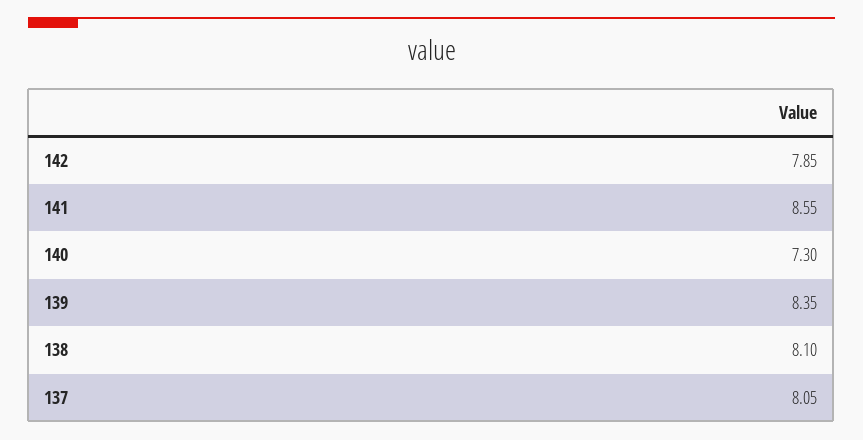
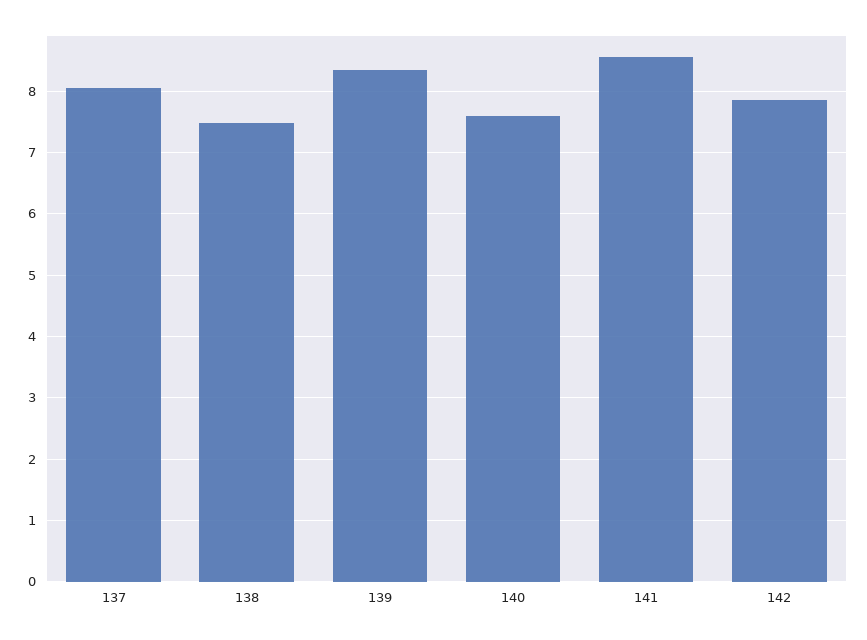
140: 7.3 -> 7.6
138: 8.1 -> 7.5

